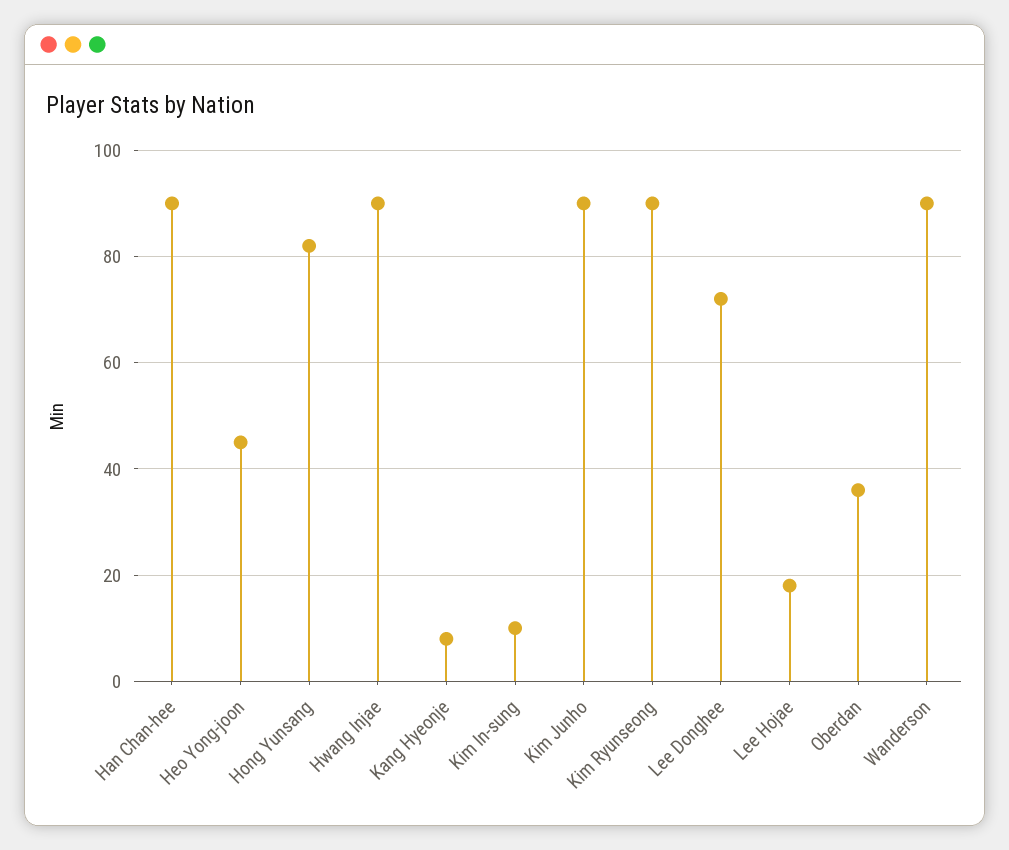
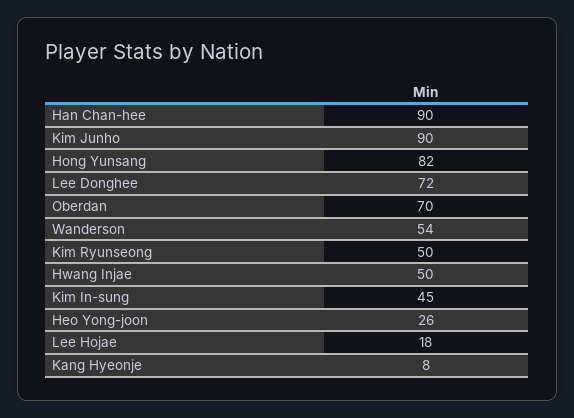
Heo Yong-joon: 45 -> 26
Hwang Injae: 90 -> 50
Kim In-sung: 10 -> 45
Kim Ryunseong: 90 -> 50
Oberdan: 35 -> 70
Wanderson: 90 -> 54

